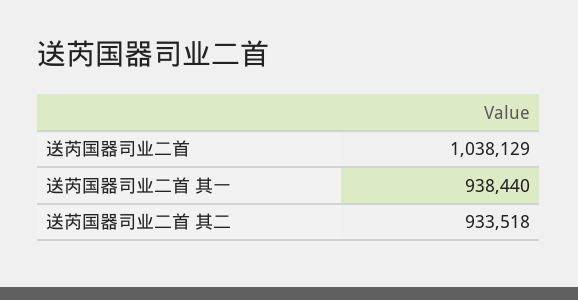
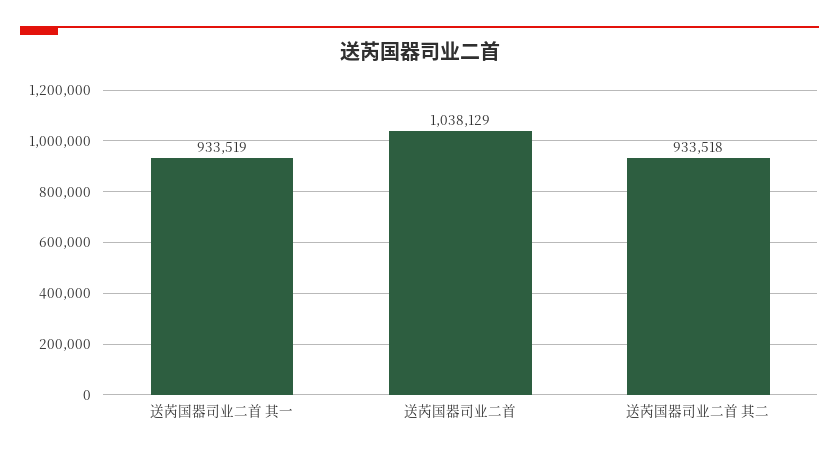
送芮国器司业二首 其一: 938440 -> 933519

